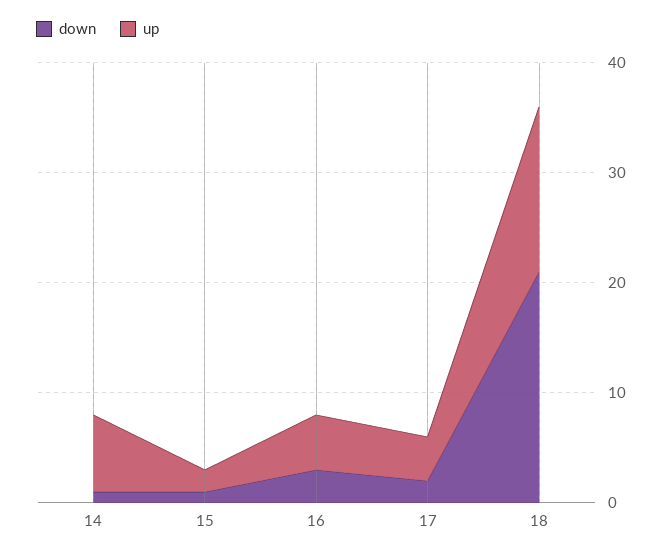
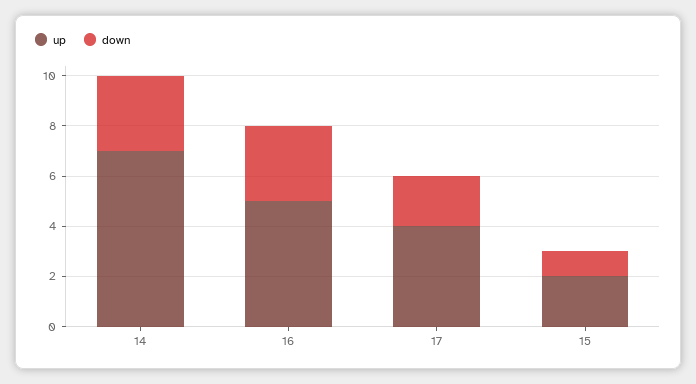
down, 14: 1 -> 3
down, 18: 21 -> none
up, 18: 15 -> none

